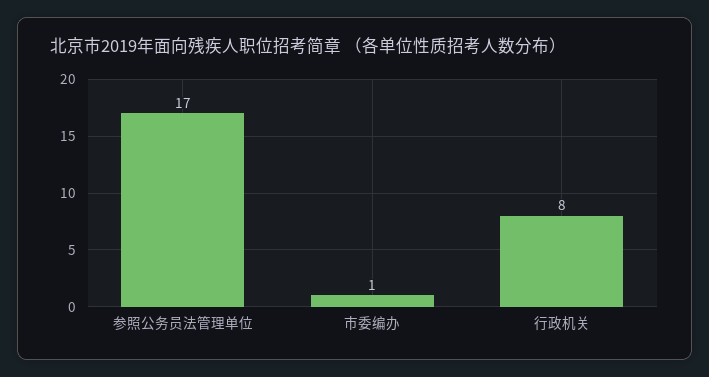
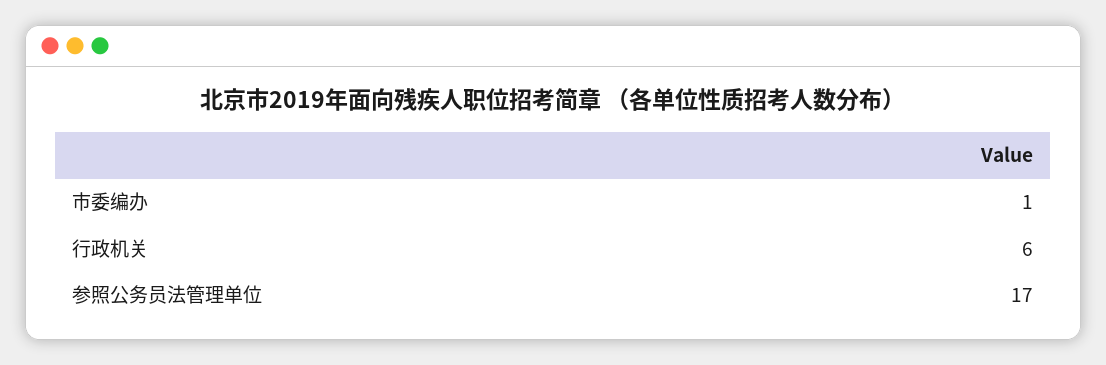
行政机关: 8 -> 6

